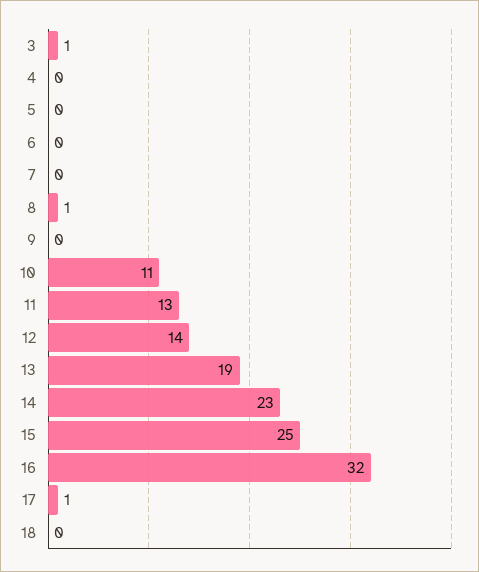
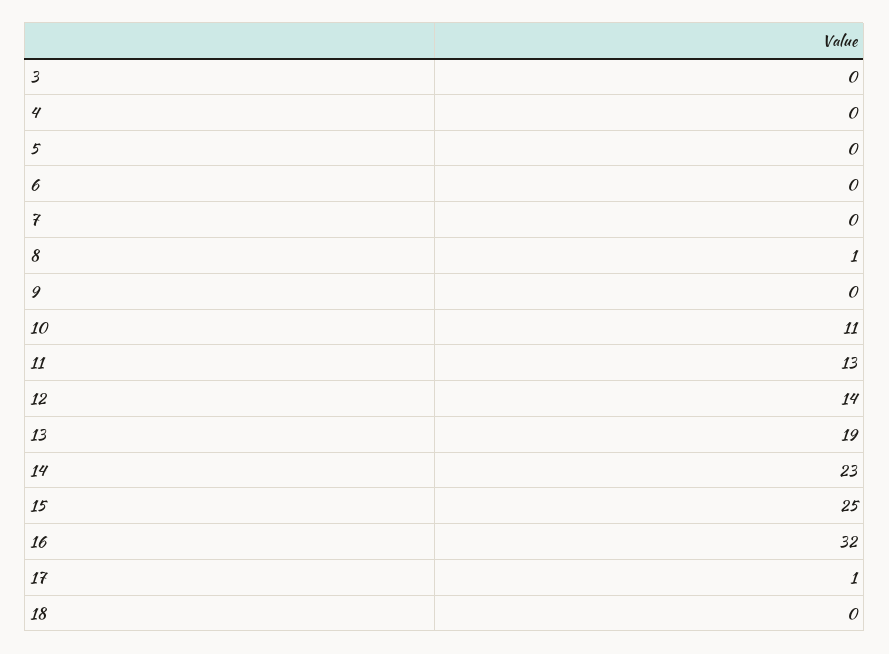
3: 1 -> 0

